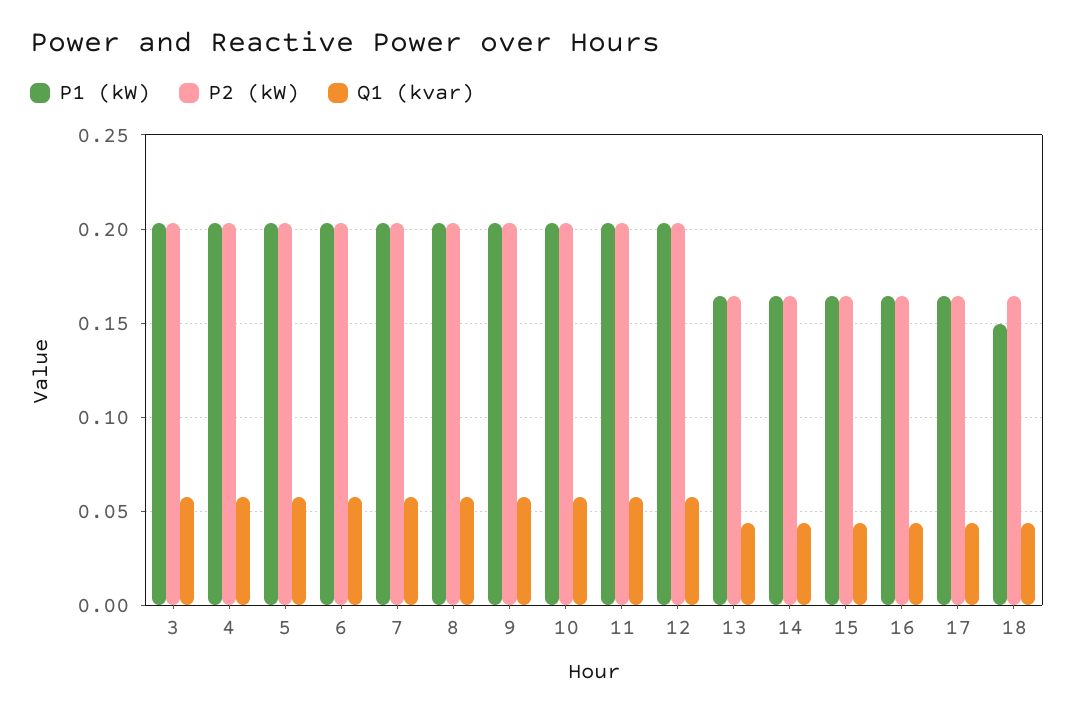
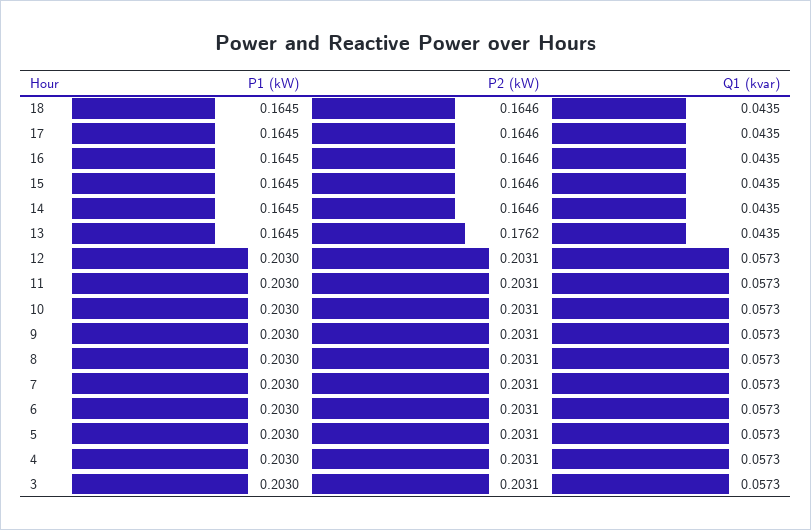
P2 (kW), 13: 0.165 -> 0.1762
P1 (kW), 18: 0.15 -> 0.1645

